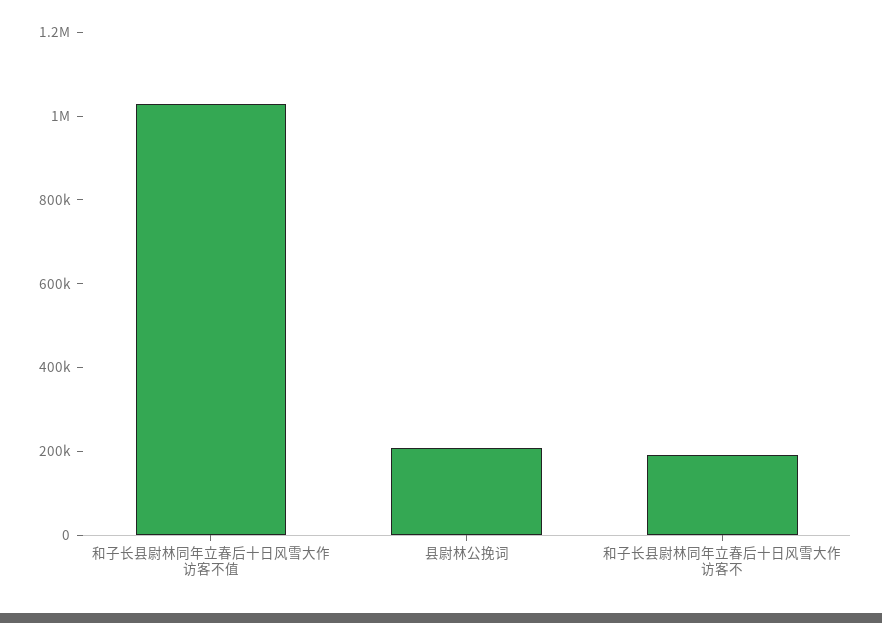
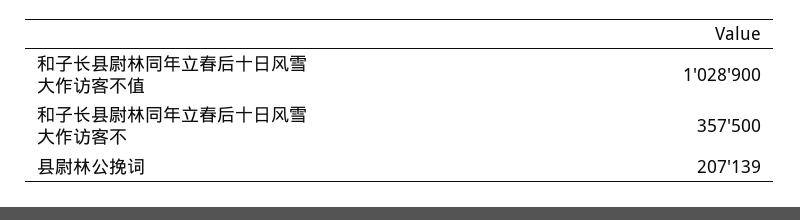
和子长县尉林同年立春后十日风雪大作访客不: 200000 -> 357500

